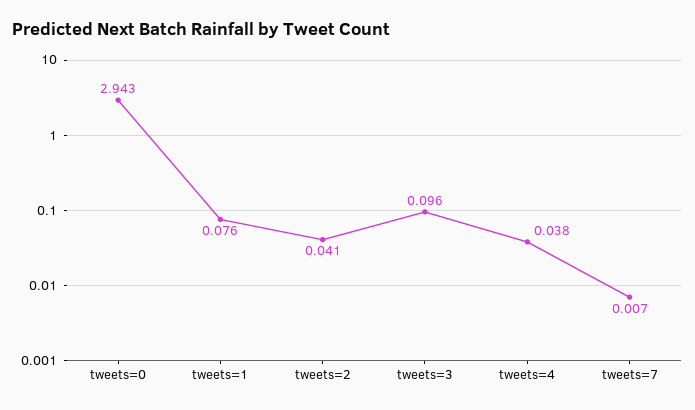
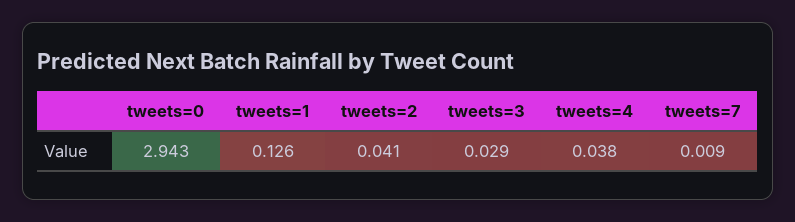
tweets=1: 0.076 -> 0.126
tweets=3: 0.096 -> 0.029
tweets=7: 0.007 -> 0.009

